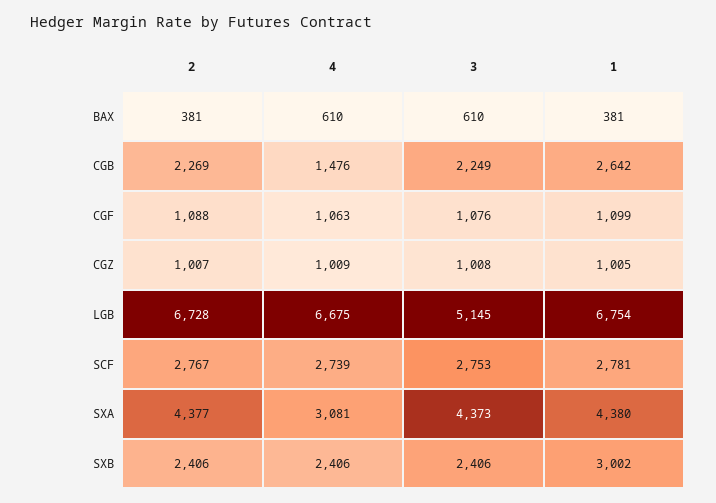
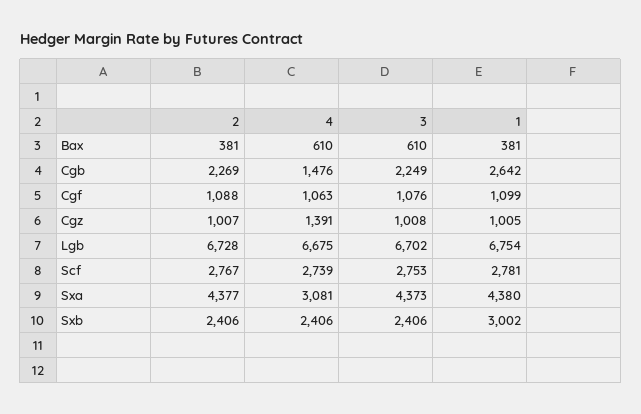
4, CGZ: 1009 -> 1391
3, LGB: 5145 -> 6702

